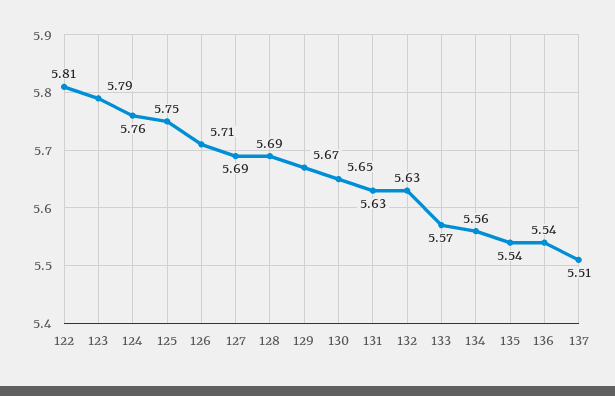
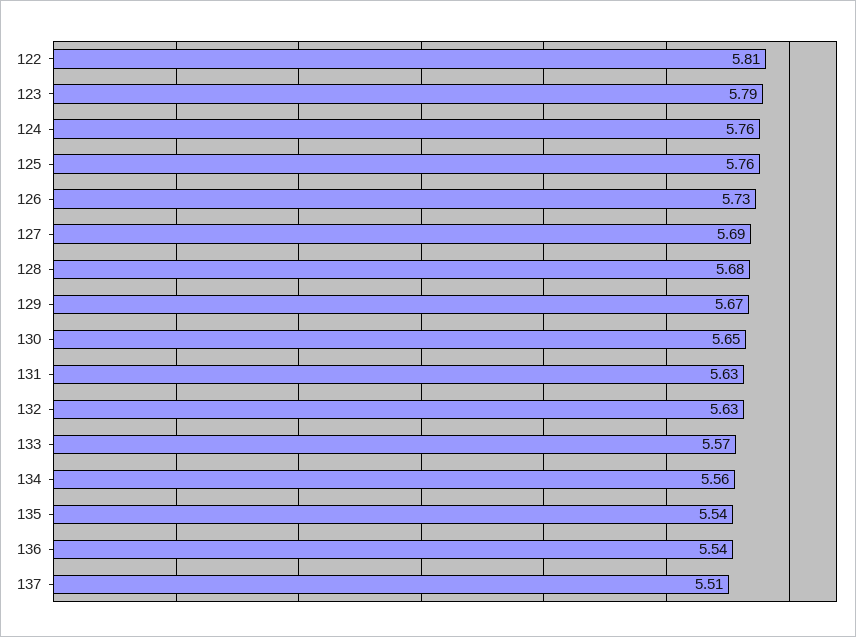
125: 5.75 -> 5.76
126: 5.71 -> 5.73
128: 5.69 -> 5.68

